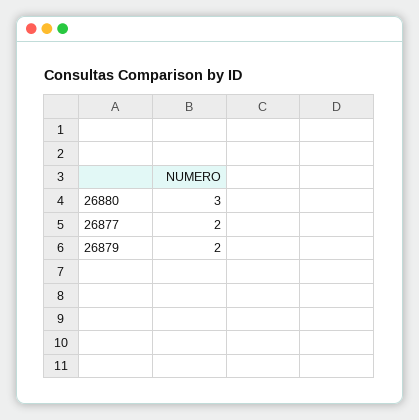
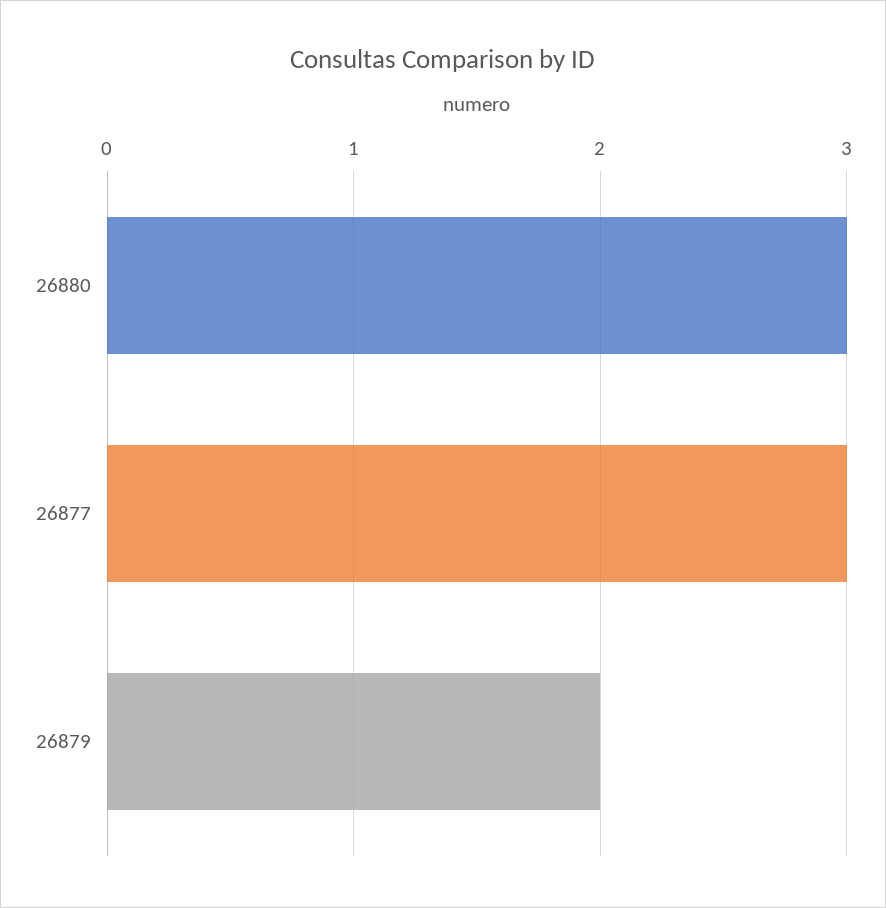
26877: 2 -> 3

